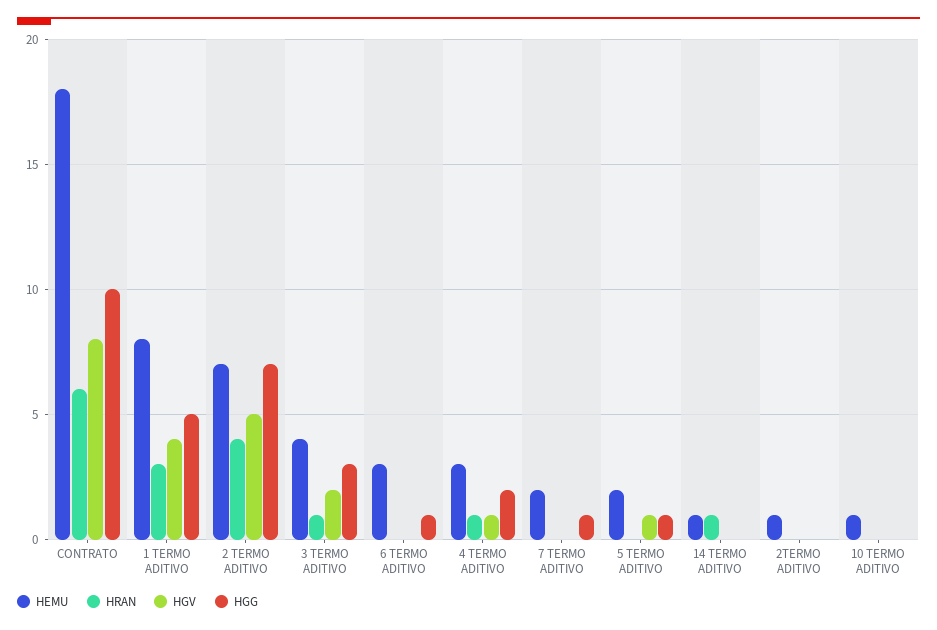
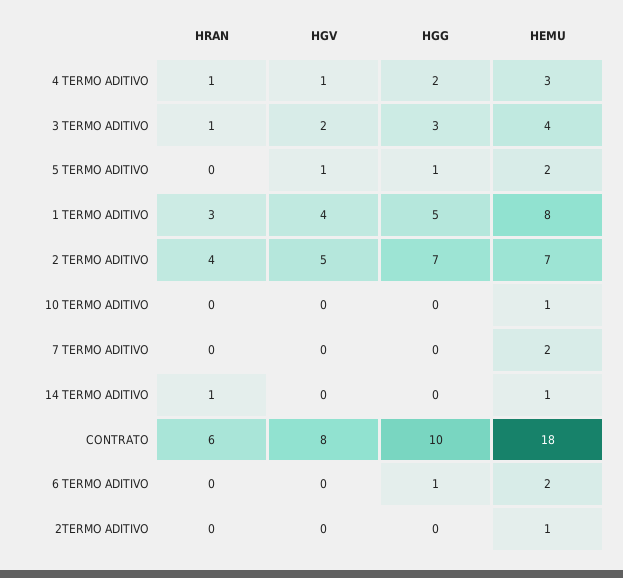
HEMU, 6 TERMO ADITIVO: 3 -> 2
HGG, 7 TERMO ADITIVO: 1 -> 0

